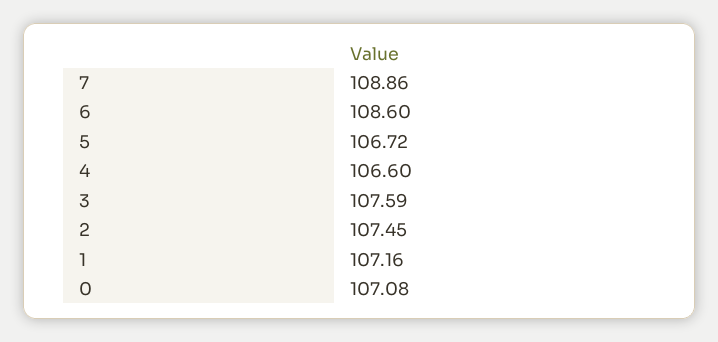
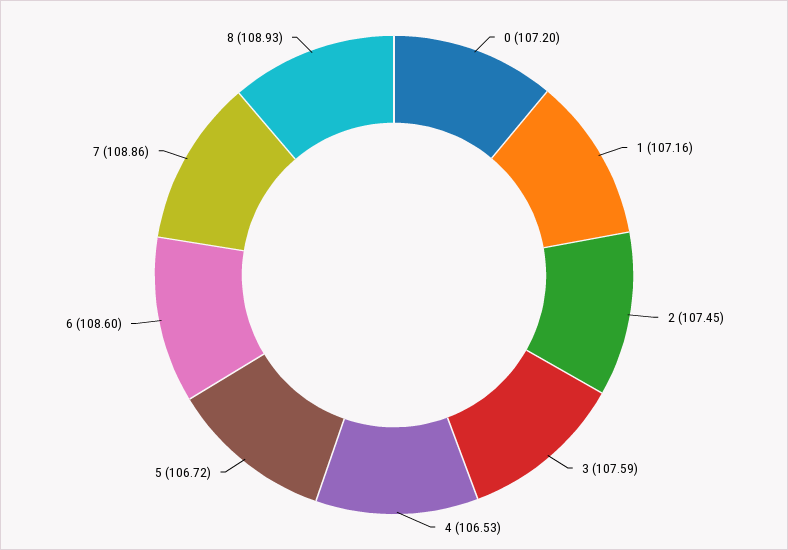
4: 106.6 -> 106.53
0: 107.08 -> 107.2
8: none -> 108.93

